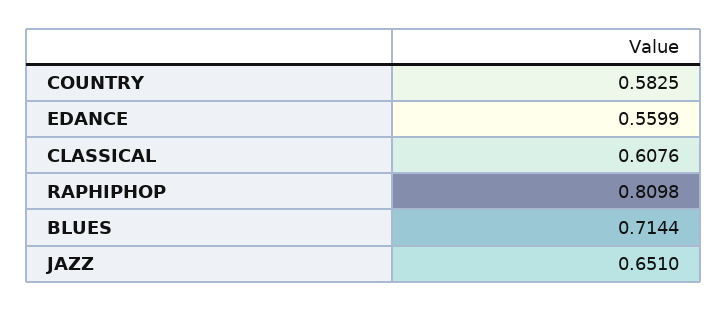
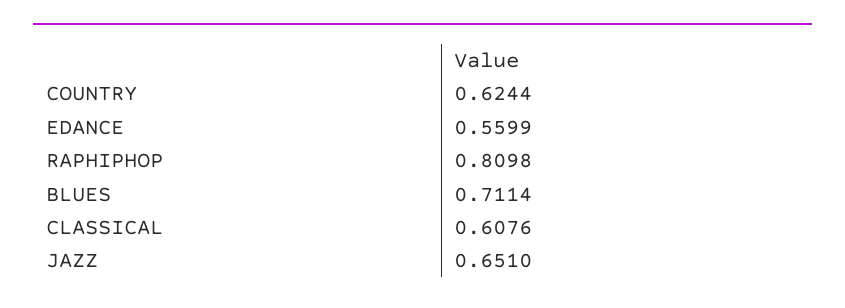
COUNTRY: 0.5825 -> 0.6244
BLUES: 0.7144 -> 0.7114

